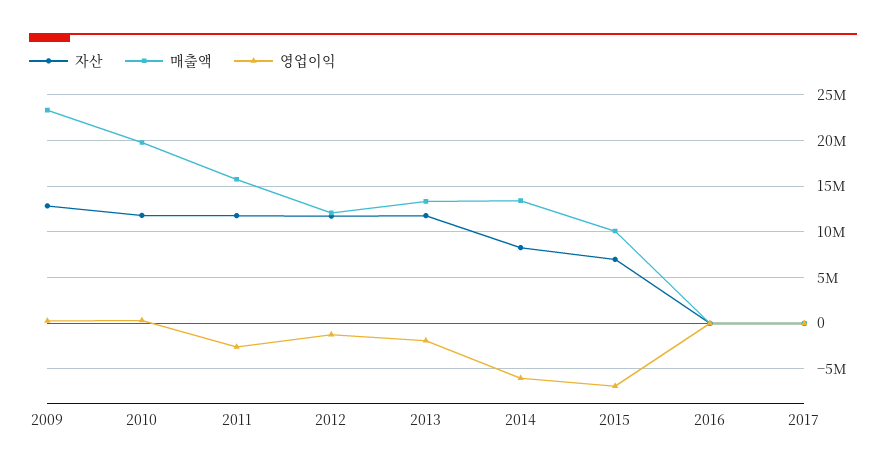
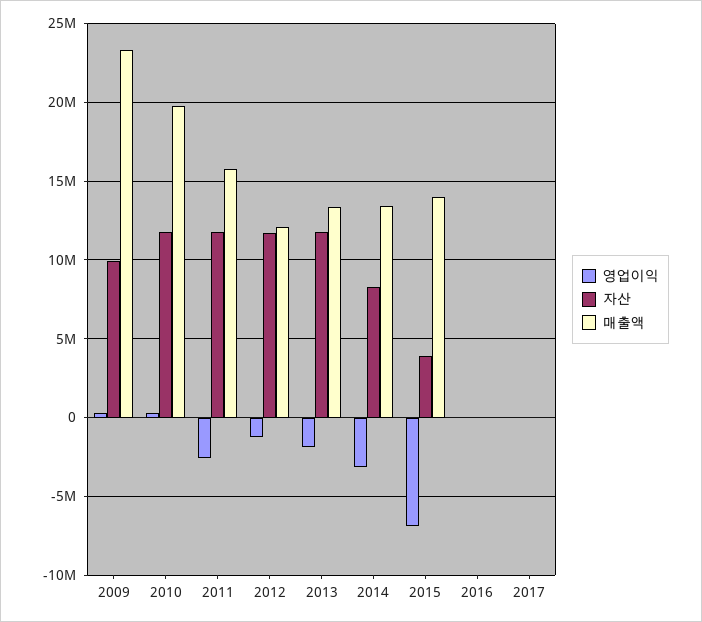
자산, 2009: 13000000 -> 10000000
영업이익, 2014: -6000000 -> -3000000
자산, 2015: 7000000 -> 4000000
매출액, 2015: 10000000 -> 14000000

